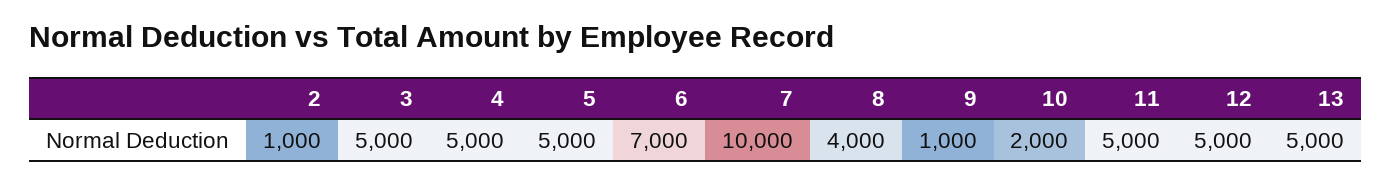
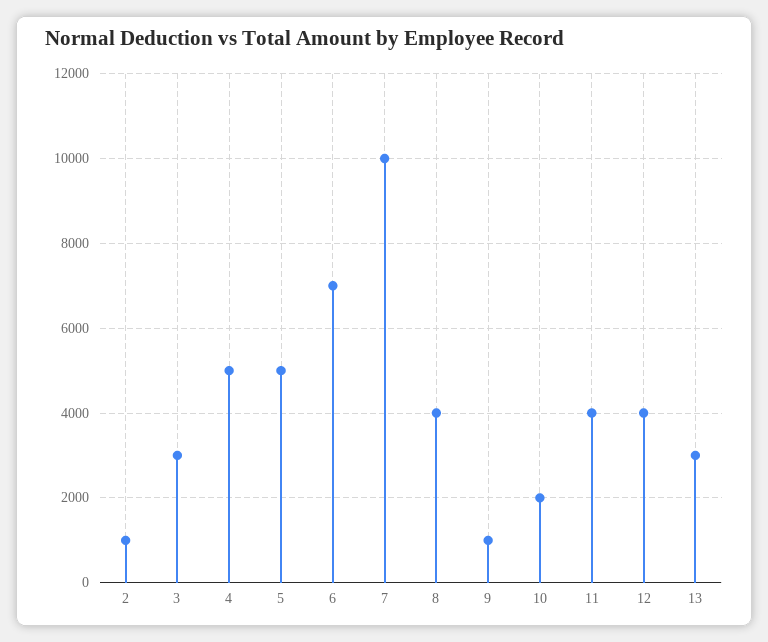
3: 5000 -> 3000
11: 5000 -> 4000
12: 5000 -> 4000
13: 5000 -> 3000

